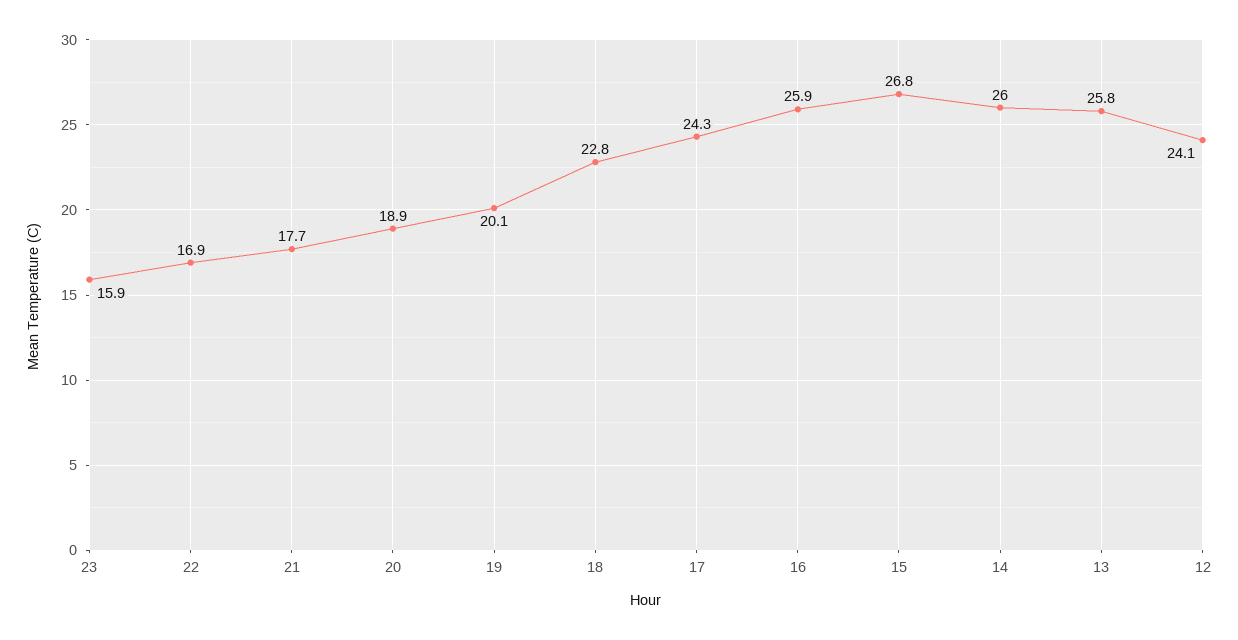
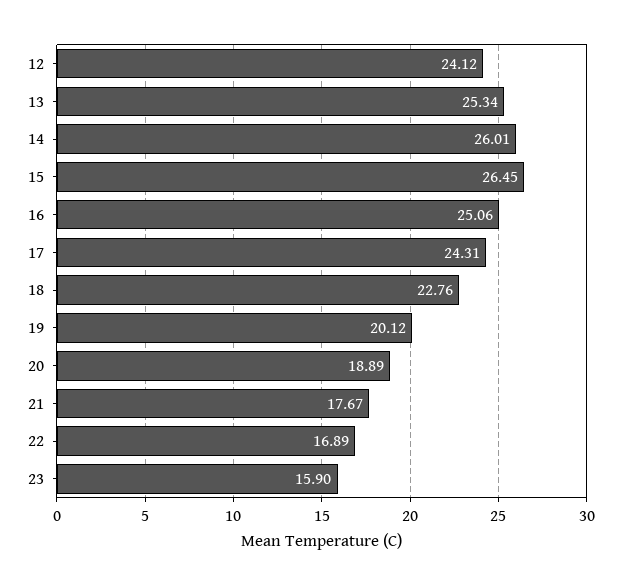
16: 25.9 -> 25.06
15: 26.8 -> 26.45
13: 25.8 -> 25.34

